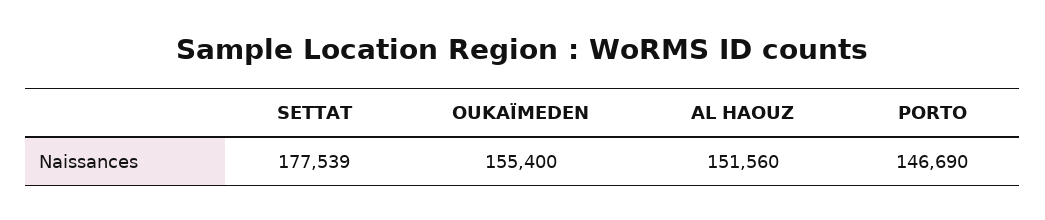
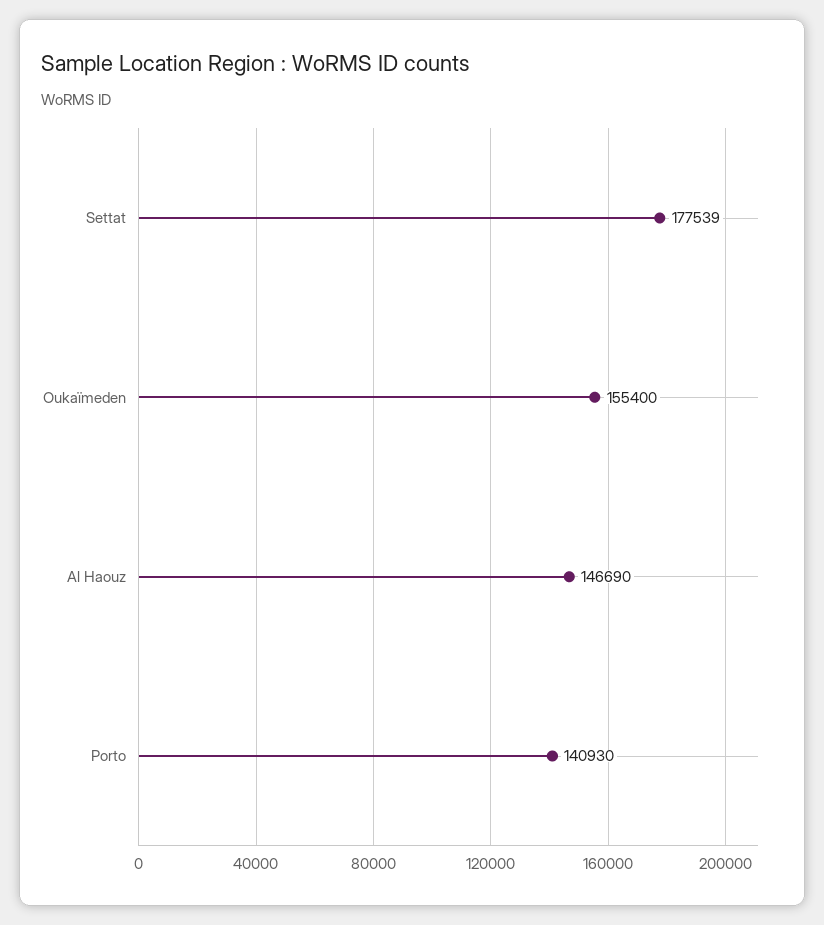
AL HAOUZ: 151560 -> 146690
PORTO: 146690 -> 140930

